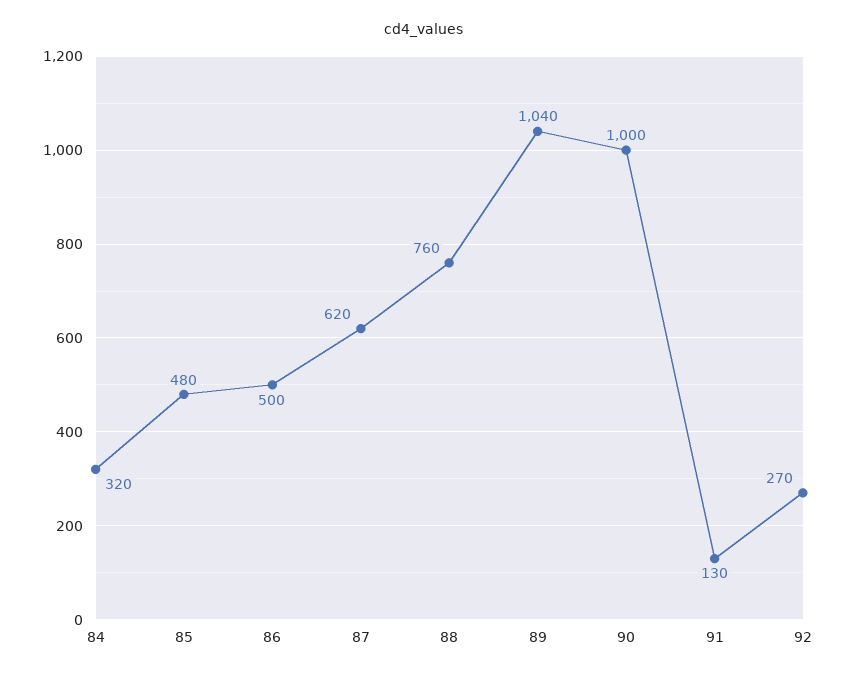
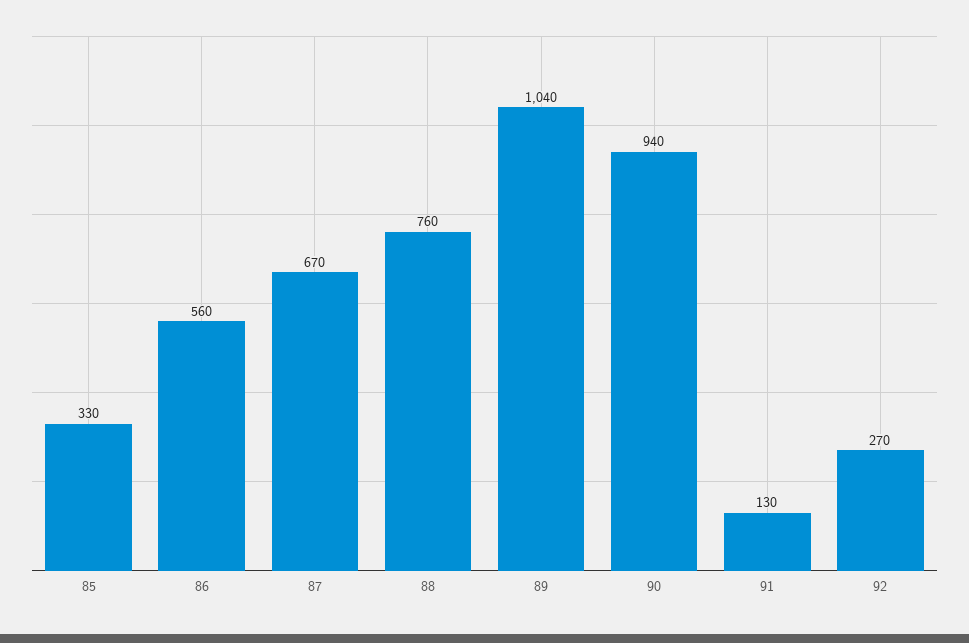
84: 320 -> none
85: 480 -> 330
86: 500 -> 560
87: 620 -> 670
90: 1000 -> 940

